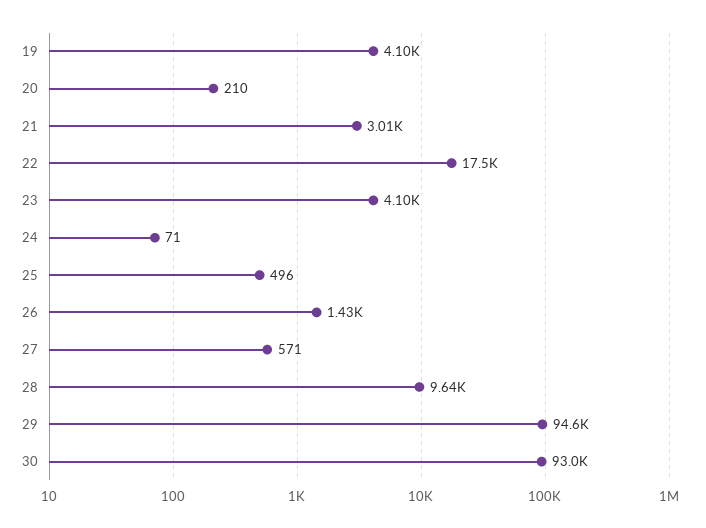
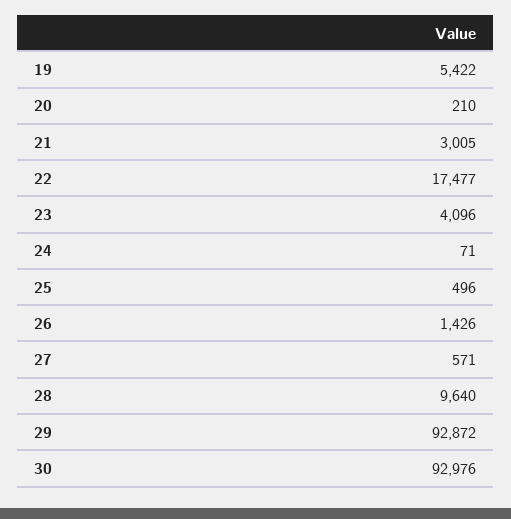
19: 4100 -> 5422
29: 94600 -> 92872

